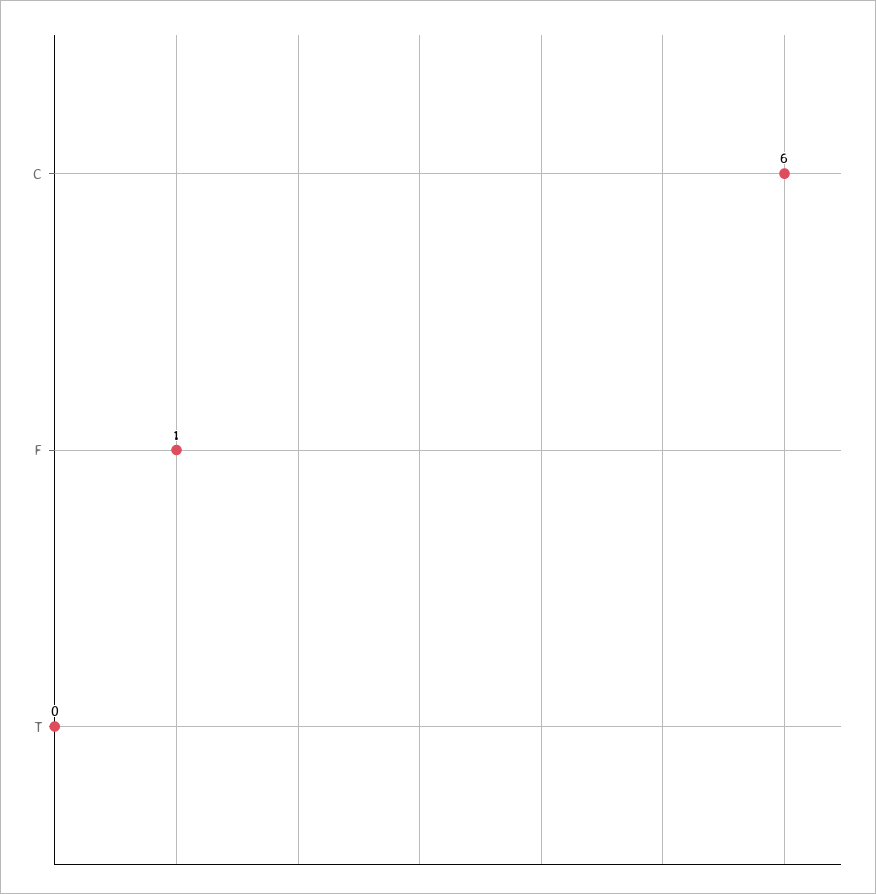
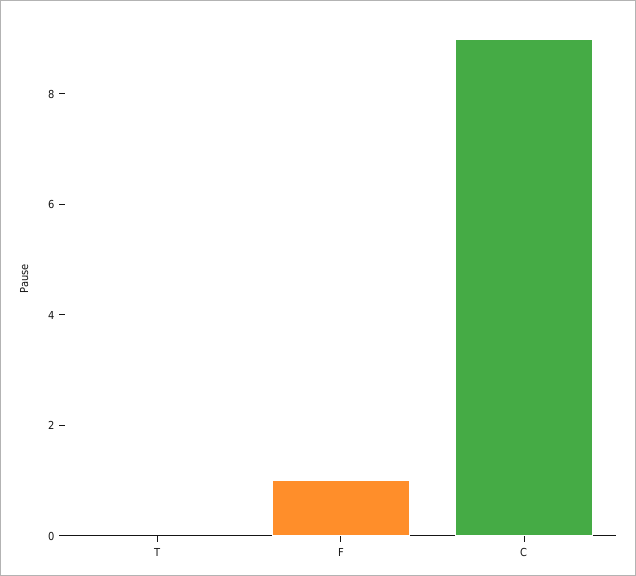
C: 6 -> 9

